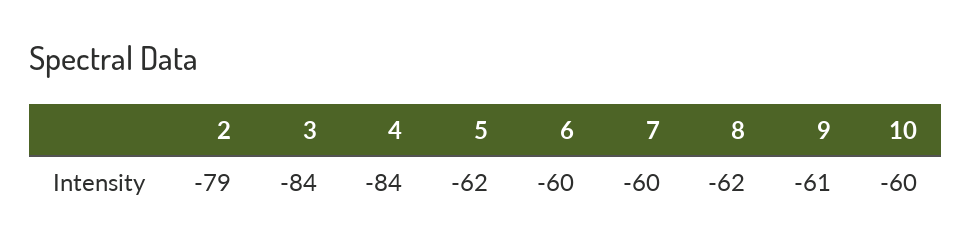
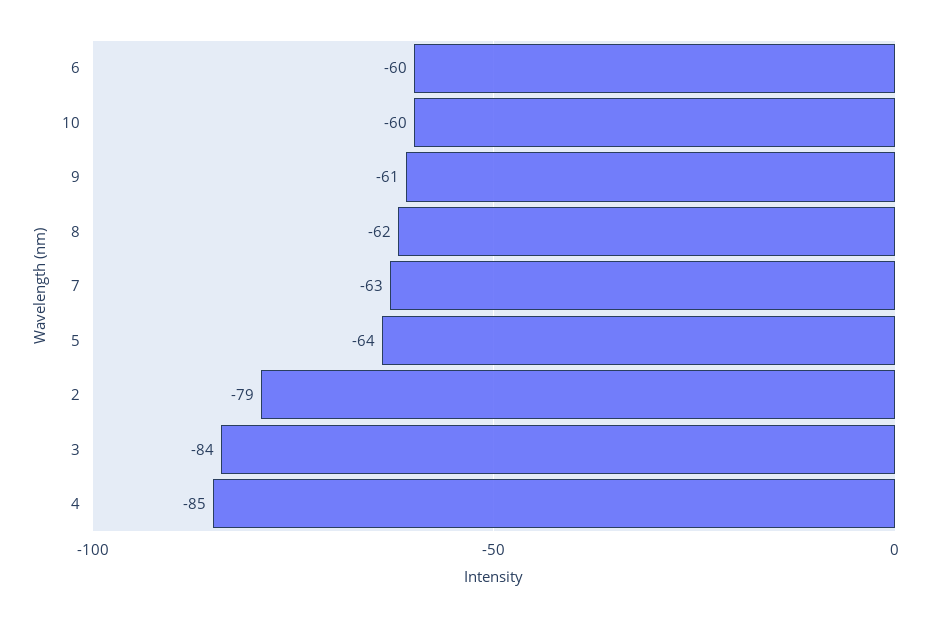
4: -84 -> -85
5: -62 -> -64
7: -60 -> -63

